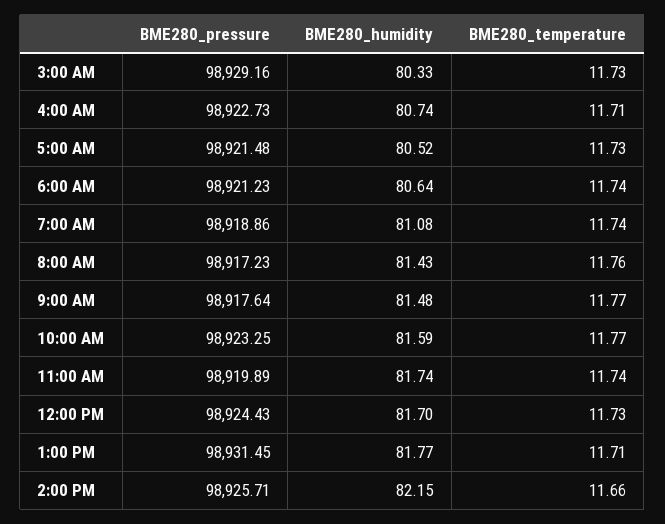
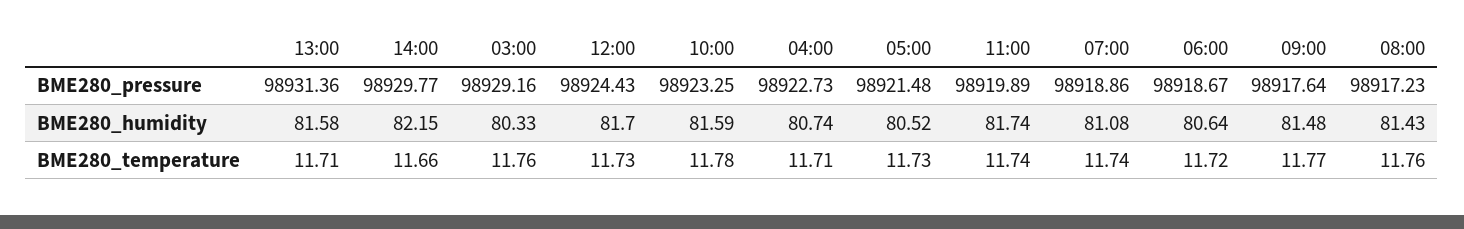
BME280_temperature, 3:00 AM: 11.73 -> 11.76
BME280_pressure, 6:00 AM: 98921.23 -> 98918.67
BME280_temperature, 6:00 AM: 11.74 -> 11.72
BME280_temperature, 10:00 AM: 11.77 -> 11.78
BME280_pressure, 1:00 PM: 98931.45 -> 98931.36
BME280_humidity, 1:00 PM: 81.77 -> 81.58
BME280_pressure, 2:00 PM: 98925.71 -> 98929.77

